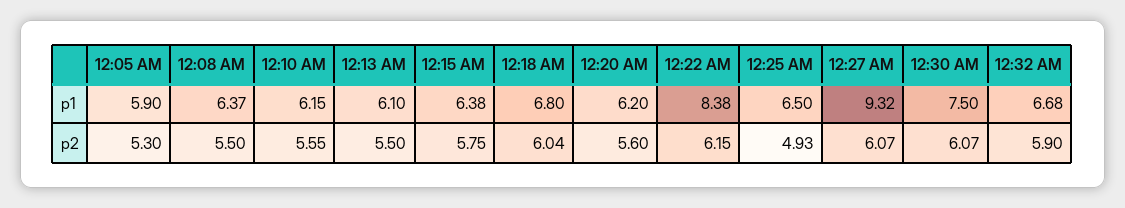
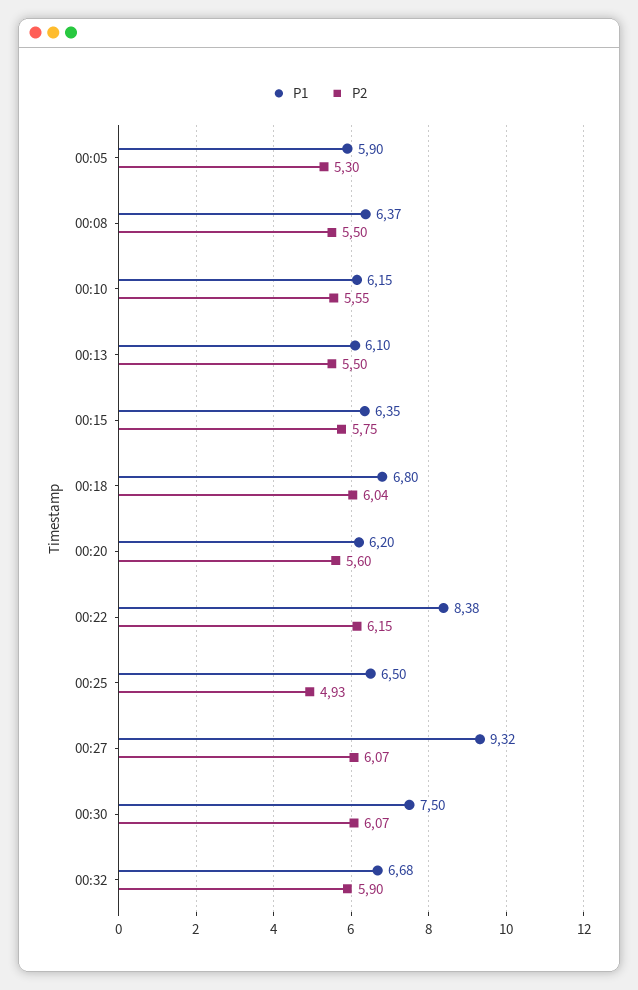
p1, 12:15 AM: 6.38 -> 6.35

